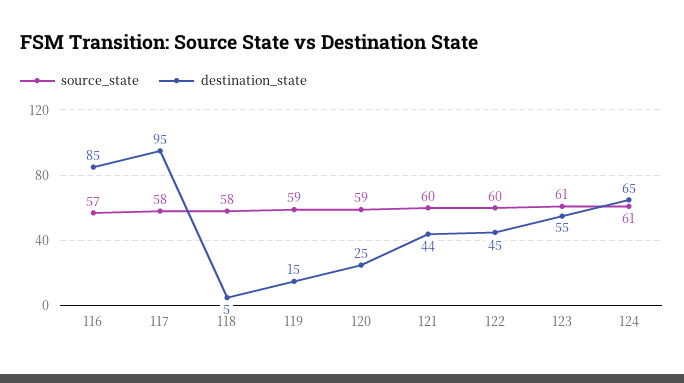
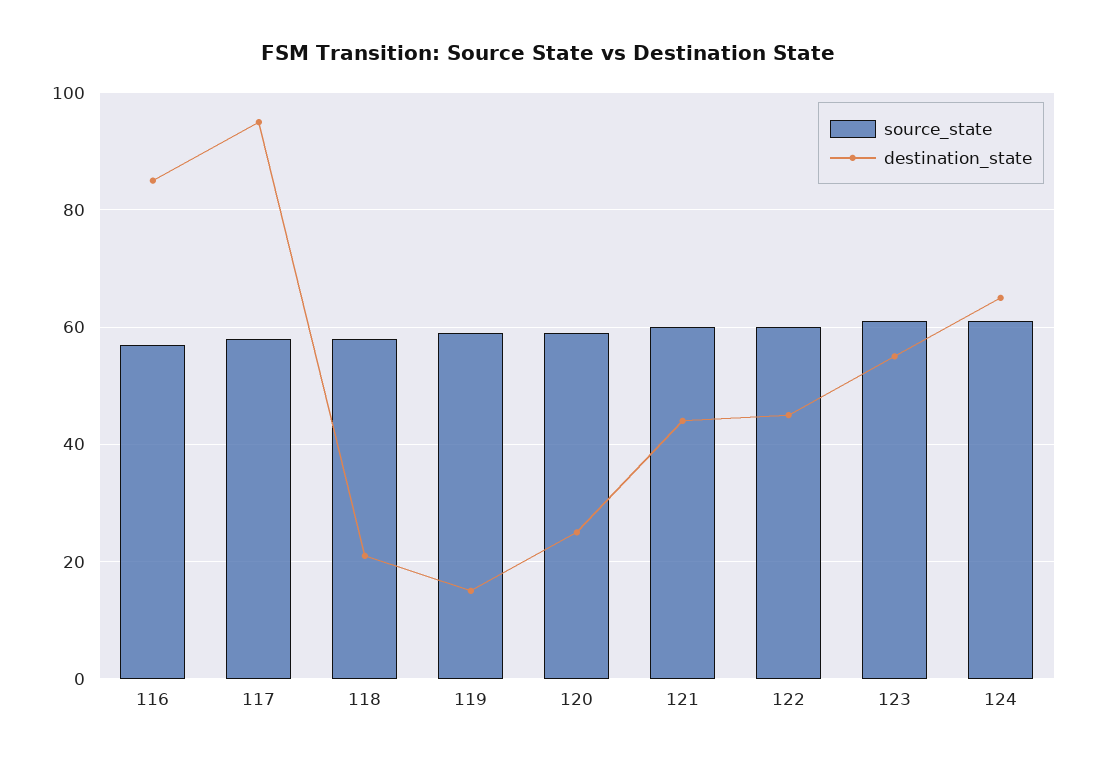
destination_state, 118: 5 -> 20

